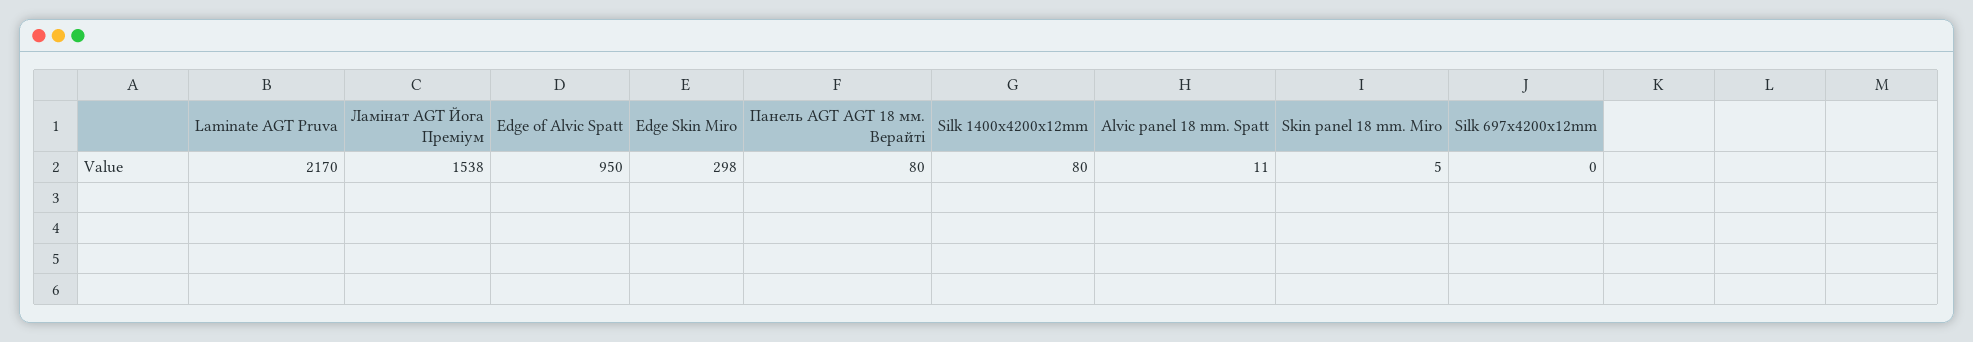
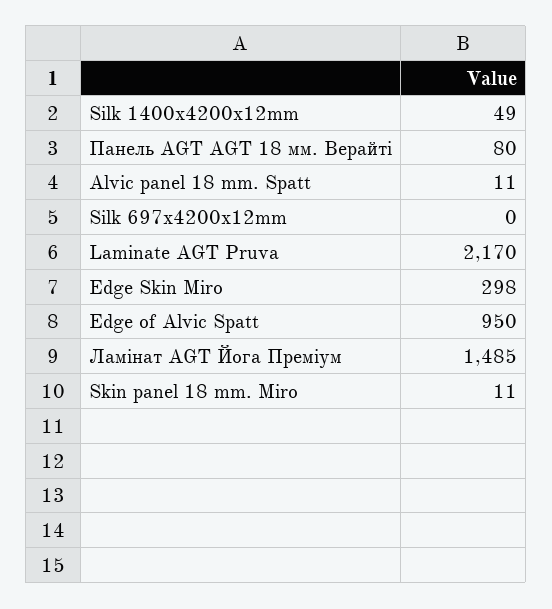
Ламінат AGT Йога Преміум: 1538 -> 1485
Silk 1400x4200x12mm: 80 -> 49
Skin panel 18 mm. Miro: 5 -> 11

